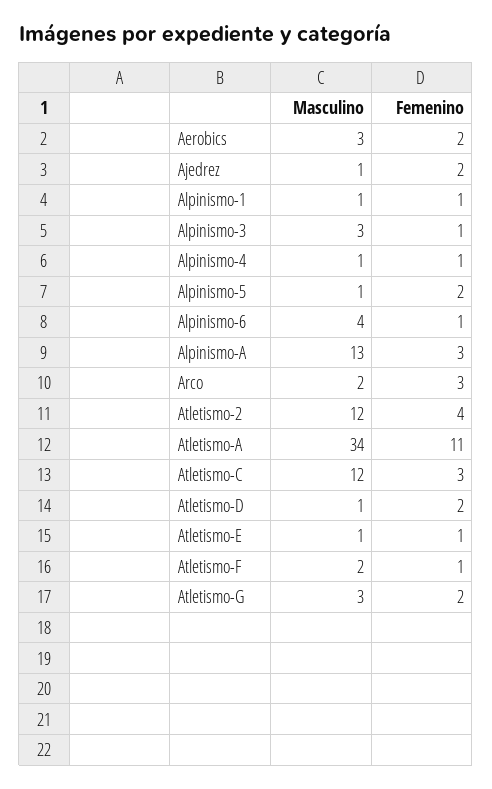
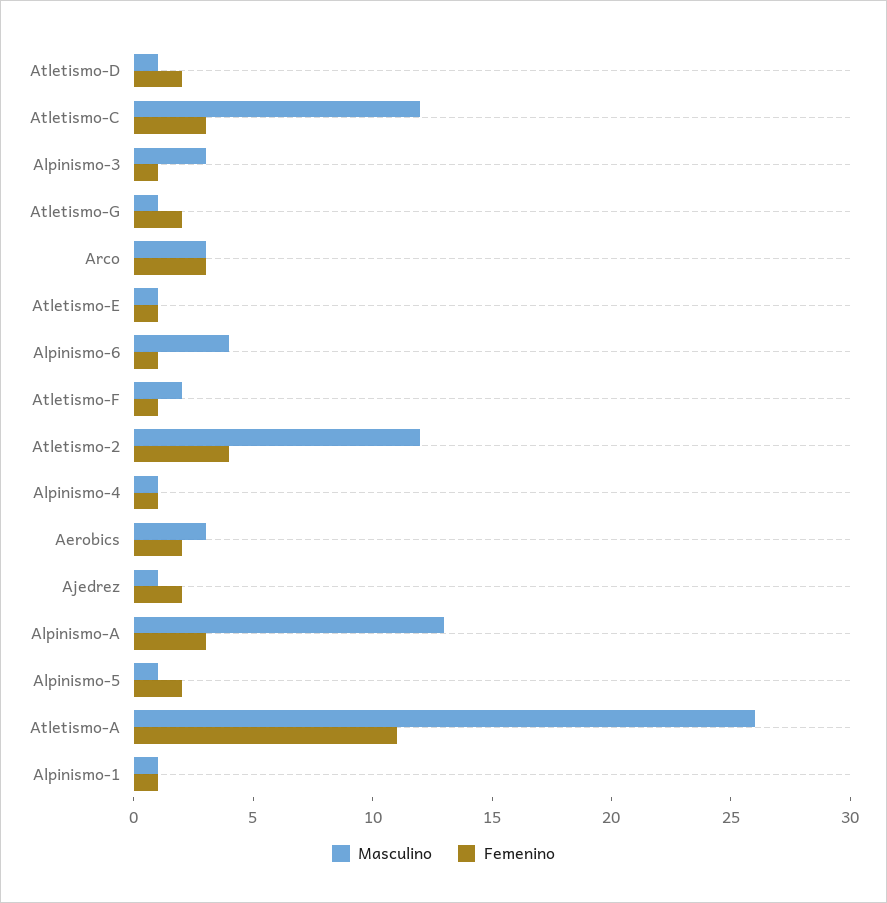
Masculino, Arco: 2 -> 3
Masculino, Atletismo-A: 34 -> 26
Masculino, Atletismo-G: 3 -> 1

